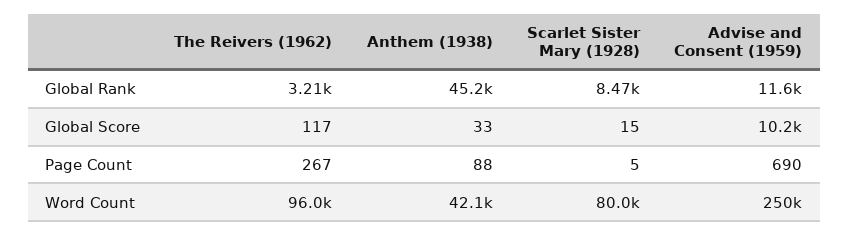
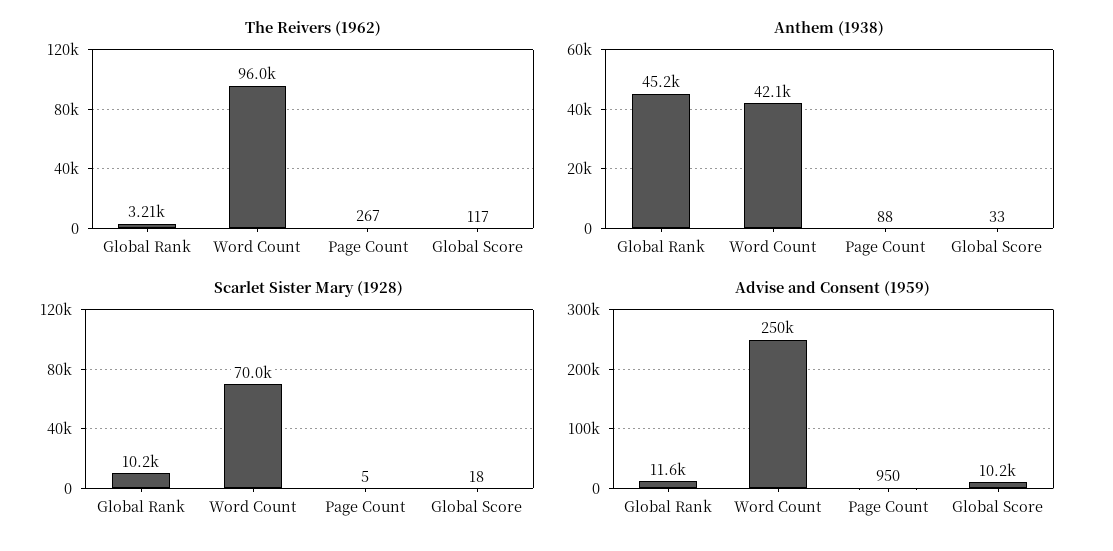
Scarlet Sister Mary (1928), Global Rank: 8470 -> 10200
Scarlet Sister Mary (1928), Global Score: 15 -> 18
Advise and Consent (1959), Page Count: 690 -> 950
Scarlet Sister Mary (1928), Word Count: 80000 -> 70000

